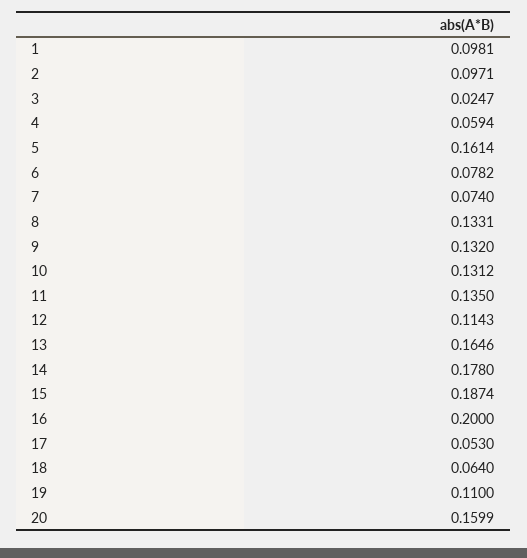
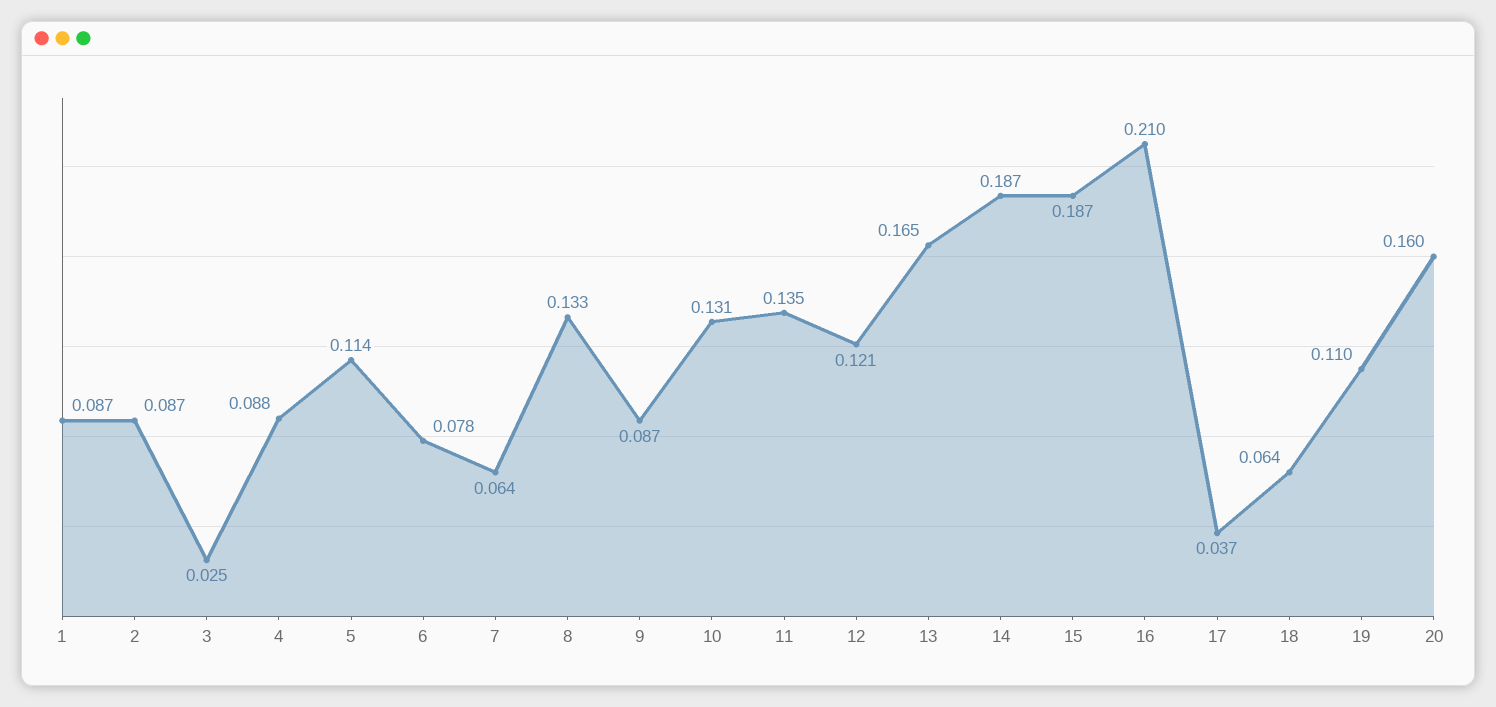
1: 0.0981 -> 0.087
2: 0.0971 -> 0.087
4: 0.0594 -> 0.088
5: 0.1614 -> 0.114
7: 0.074 -> 0.064
9: 0.132 -> 0.087
12: 0.1143 -> 0.121
14: 0.178 -> 0.187
16: 0.2 -> 0.21
17: 0.053 -> 0.037

